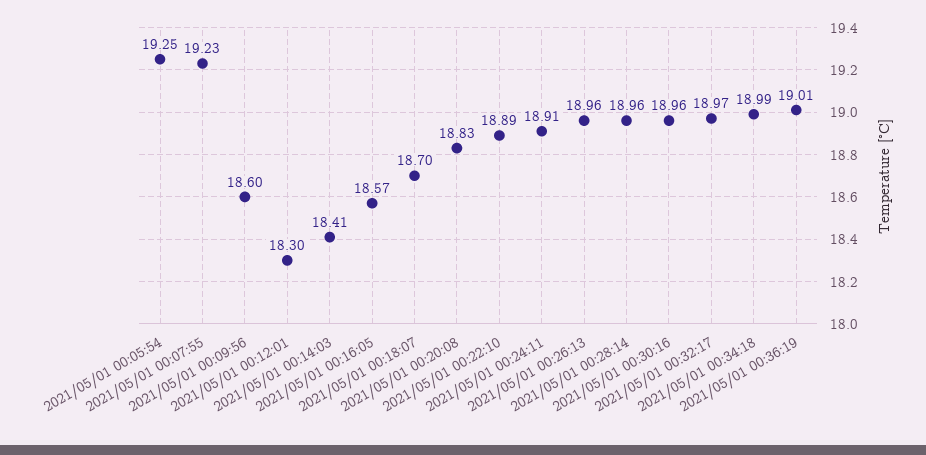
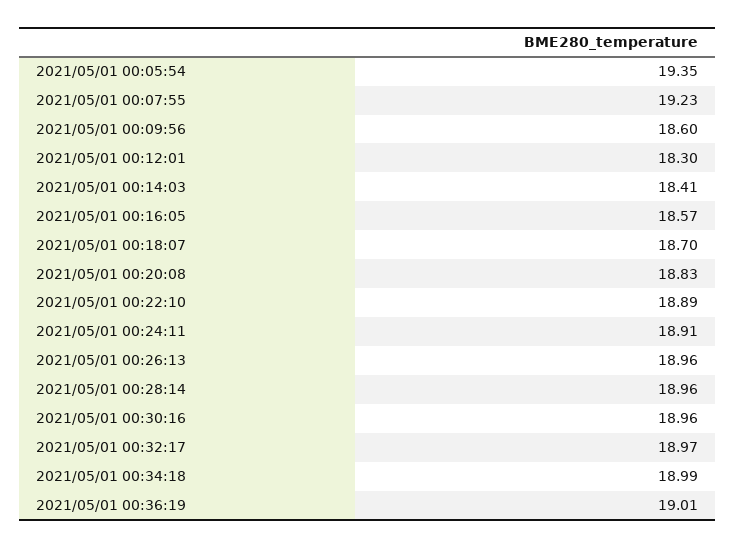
2021/05/01 00:05:54: 19.25 -> 19.35

